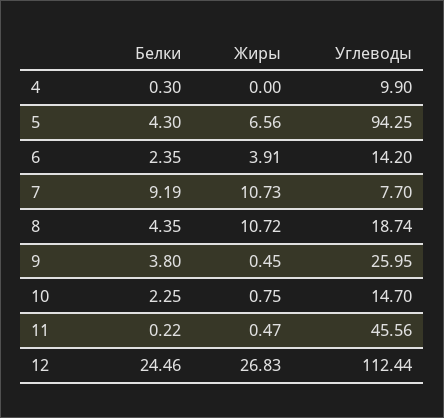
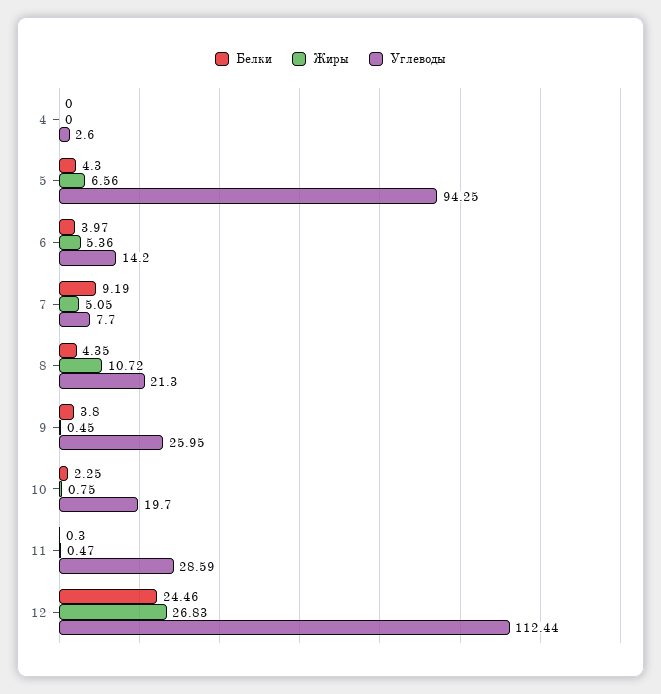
Белки, 4: 0.3 -> 0
Углеводы, 4: 9.9 -> 2.6
Белки, 6: 2.35 -> 3.97
Жиры, 6: 3.91 -> 5.36
Жиры, 7: 10.73 -> 5.05
Углеводы, 8: 18.74 -> 21.3
Углеводы, 10: 14.7 -> 19.7
Белки, 11: 0.22 -> 0.3
Углеводы, 11: 45.56 -> 28.59

